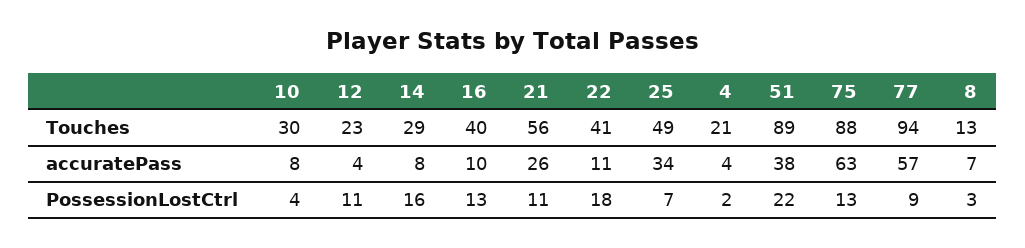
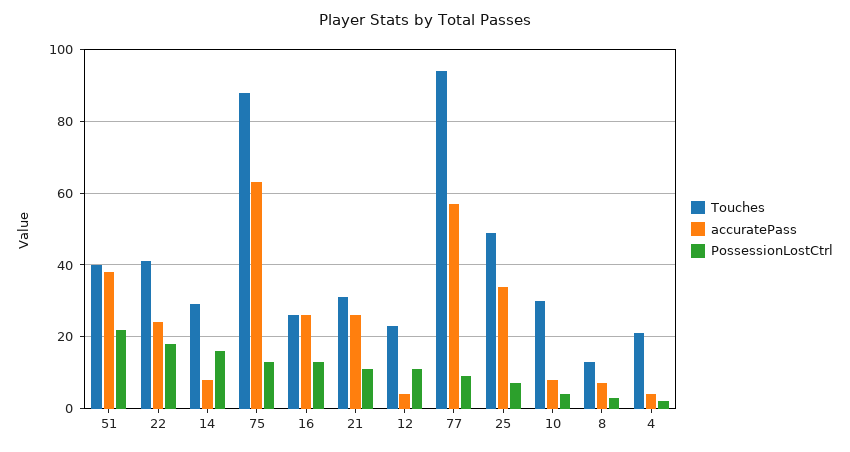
Touches, 16: 40 -> 25
Touches, 21: 56 -> 30
Touches, 51: 89 -> 40
accuratePass, 16: 10 -> 25
accuratePass, 22: 11 -> 25

